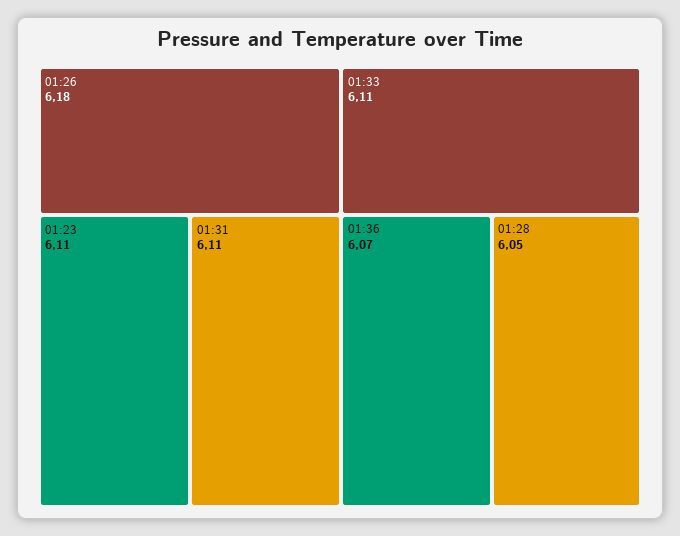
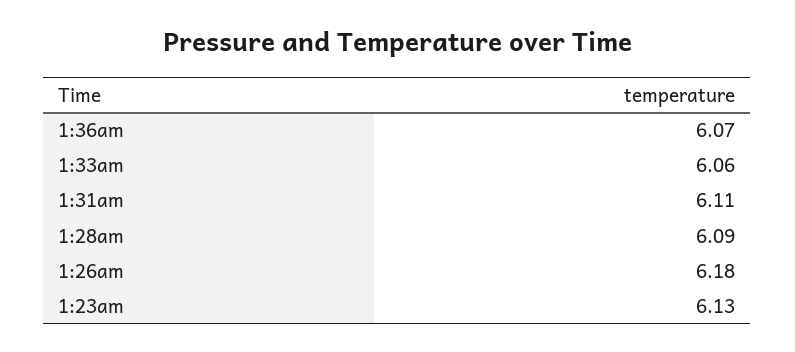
01:23: 6.11 -> 6.13
01:33: 6.11 -> 6.06
01:28: 6.05 -> 6.09

